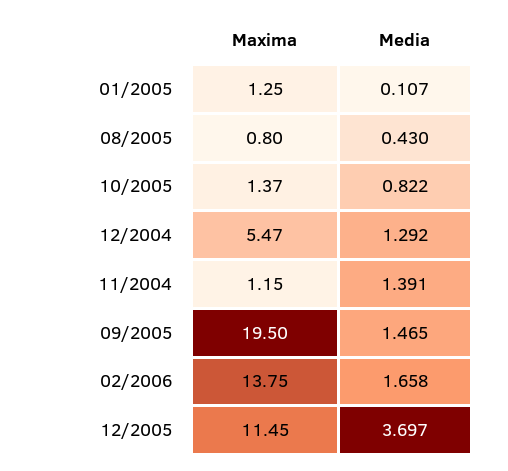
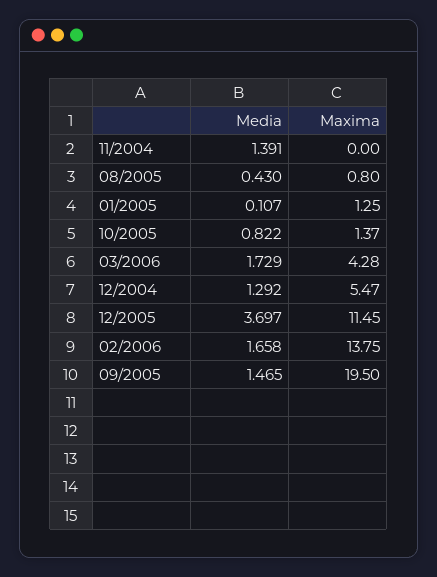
Maxima, 11/2004: 1.15 -> 0
Media, 03/2006: none -> 1.729
Maxima, 03/2006: none -> 4.28

